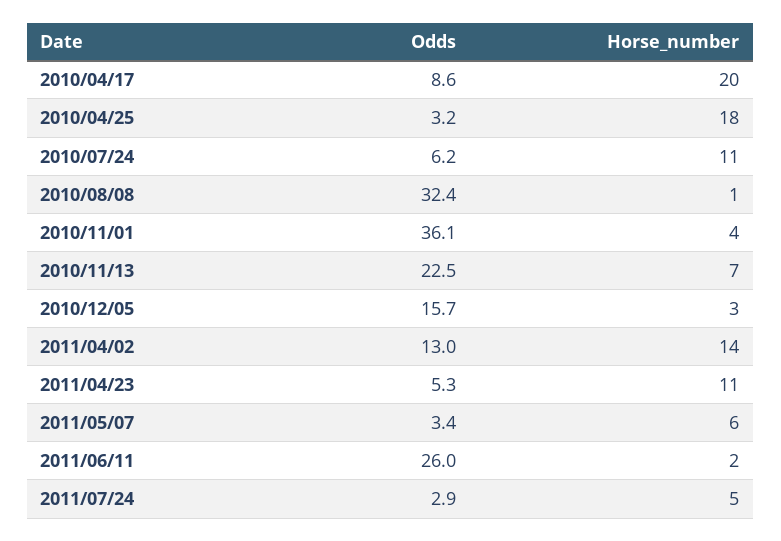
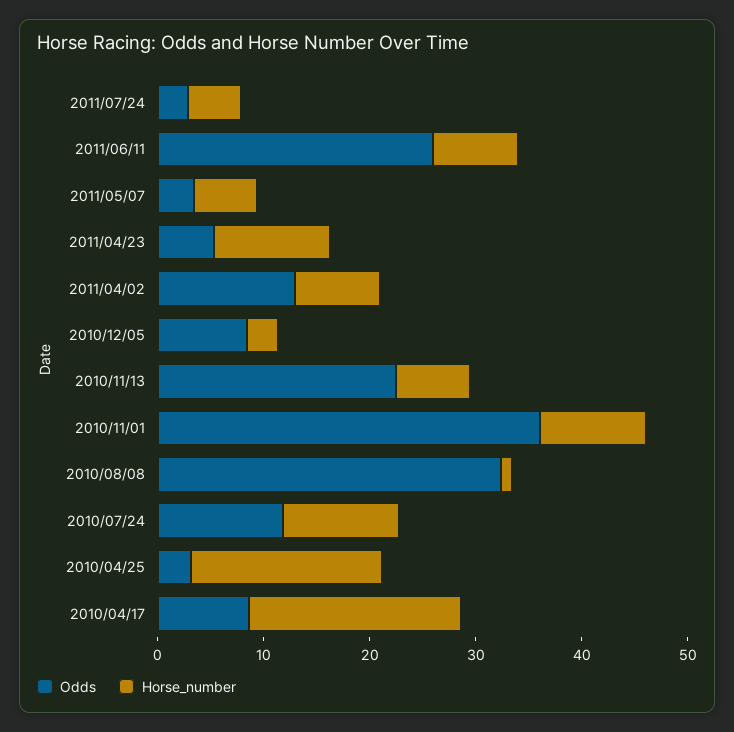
Odds, 2010/07/24: 6.2 -> 12
Horse_number, 2010/11/01: 4 -> 10
Odds, 2010/12/05: 15.7 -> 8
Horse_number, 2011/04/02: 14 -> 8
Horse_number, 2011/06/11: 2 -> 8

